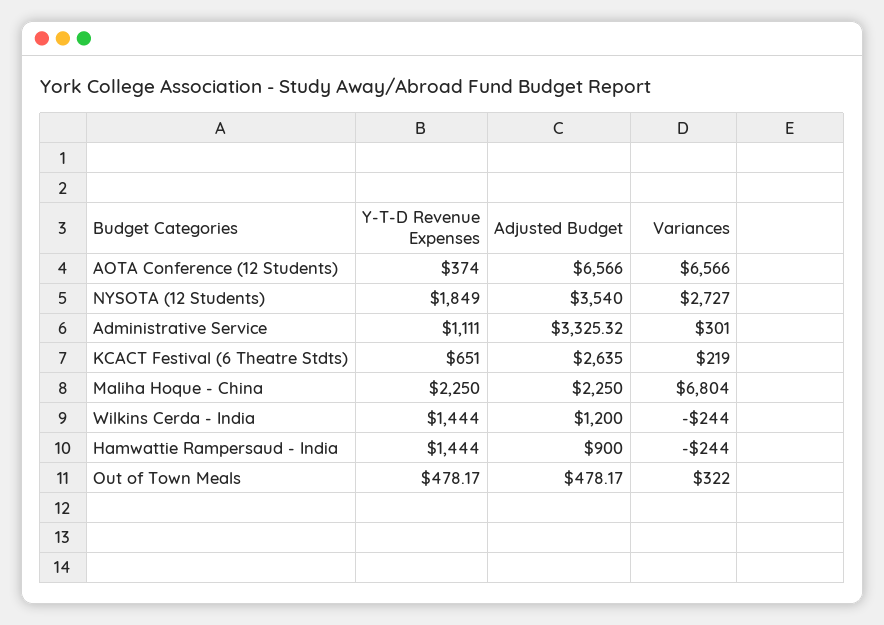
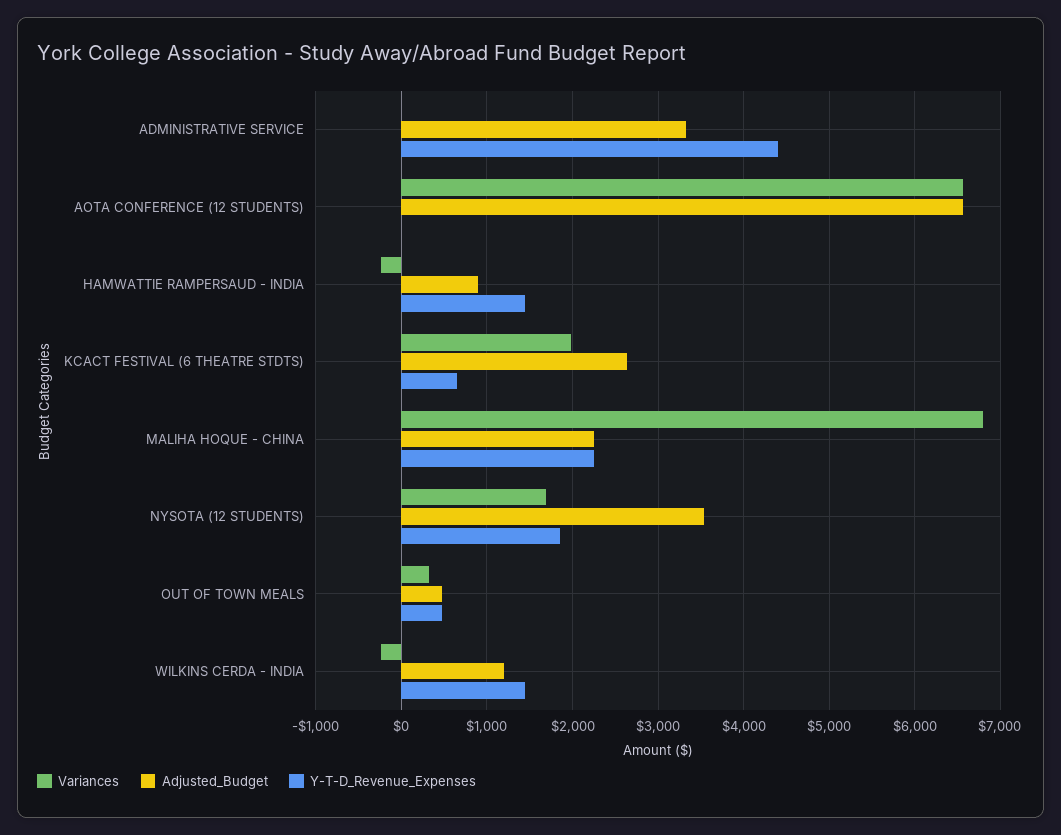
Y-T-D Revenue Expenses, AOTA Conference (12 Students): 374 -> 0
Variances, NYSOTA (12 Students): 2727 -> 1700
Y-T-D Revenue Expenses, Administrative Service: 1111 -> 4400
Variances, Administrative Service: 301 -> 0
Variances, KCACT Festival (6 Theatre Stdts): 219 -> 2000

